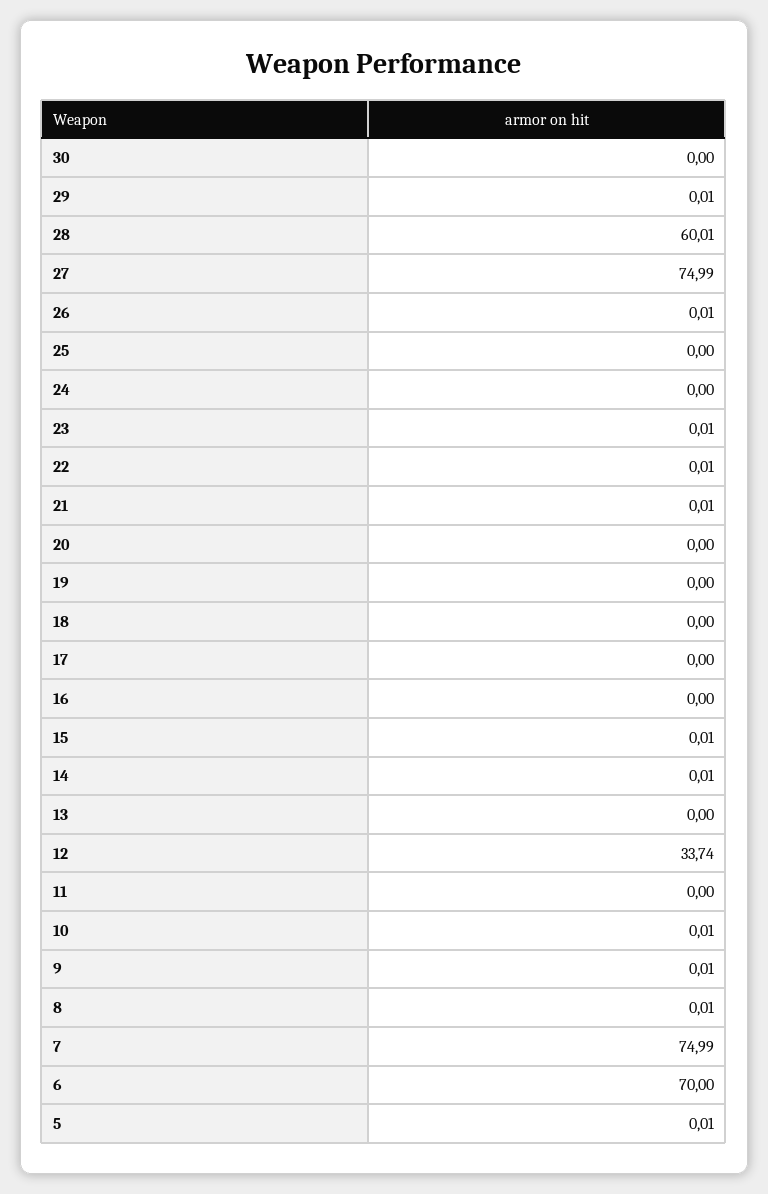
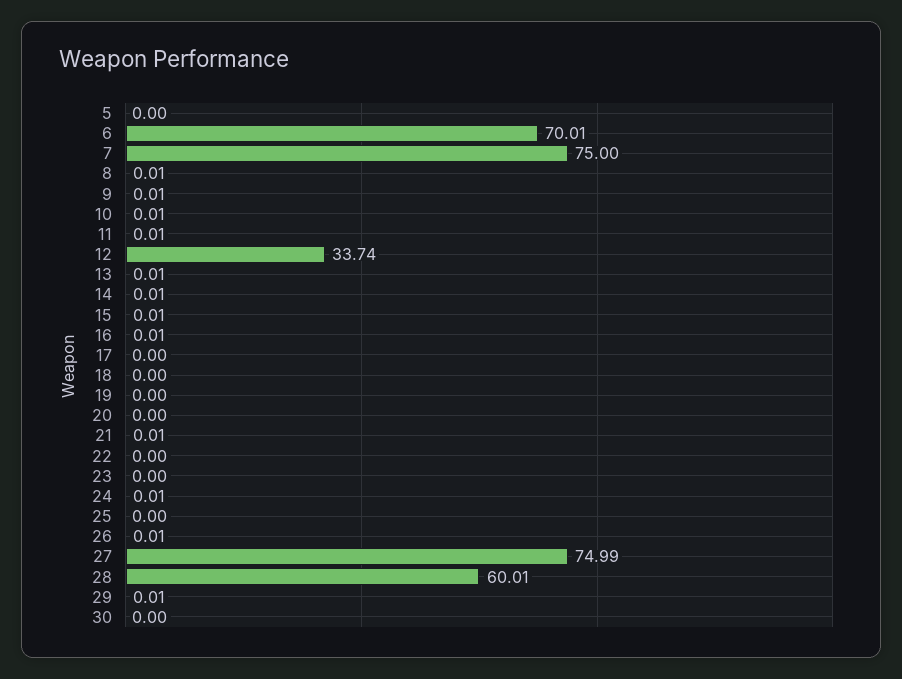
24: 0 -> 0.01
23: 0.01 -> 0
22: 0.01 -> 0
16: 0 -> 0.01
13: 0 -> 0.01
11: 0 -> 0.01
7: 74.99 -> 75
6: 70 -> 70.01
5: 0.01 -> 0

